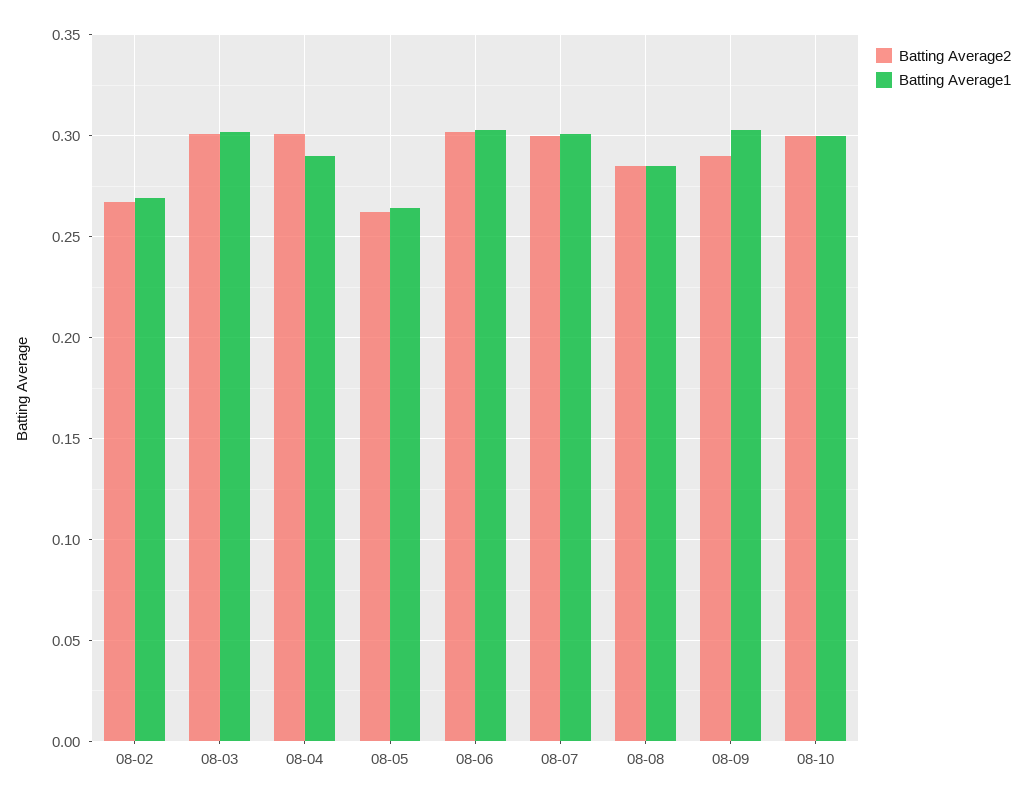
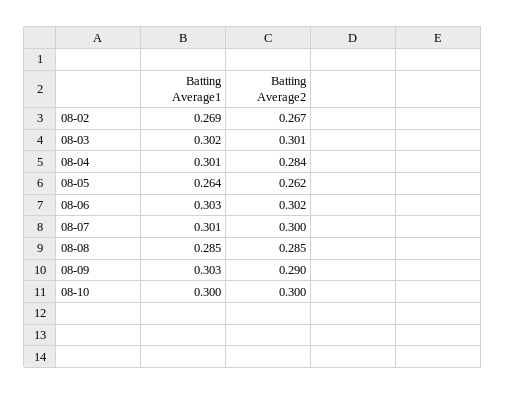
Batting Average2, 08-04: 0.3 -> 0.284
Batting Average1, 08-04: 0.29 -> 0.301

